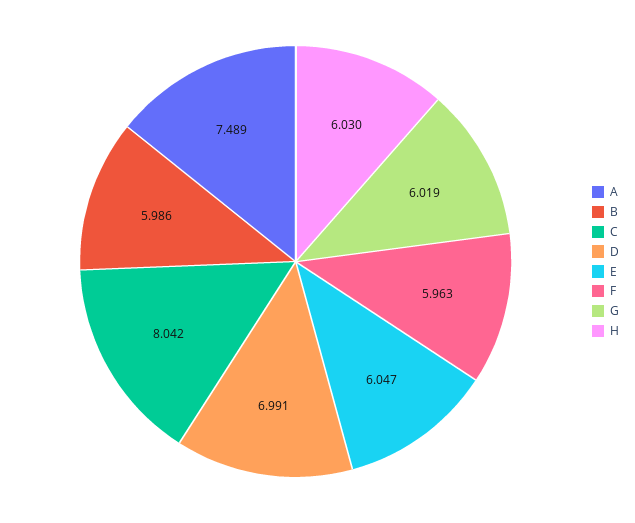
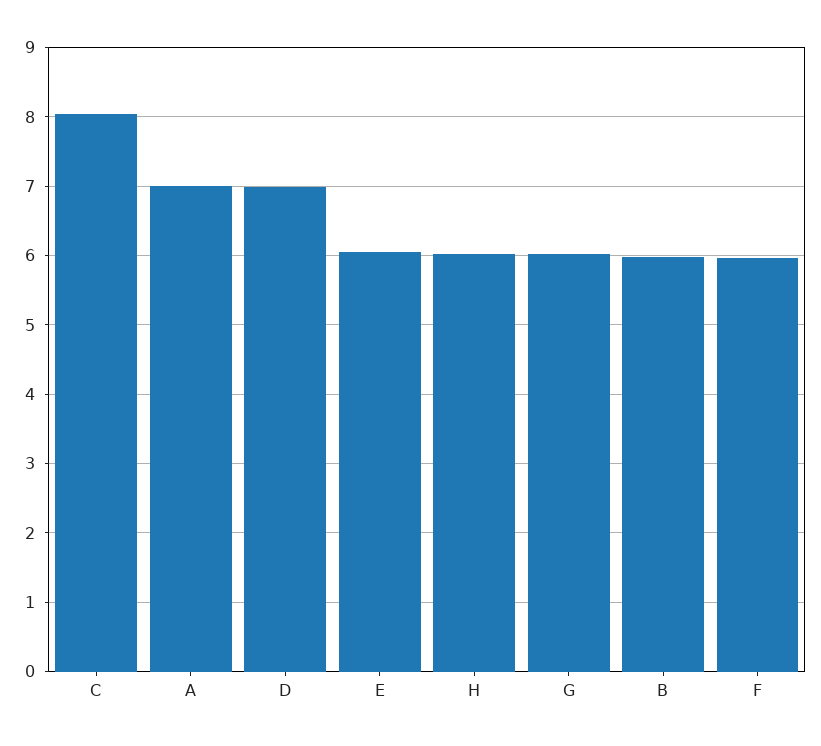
A: 7.489 -> 7

